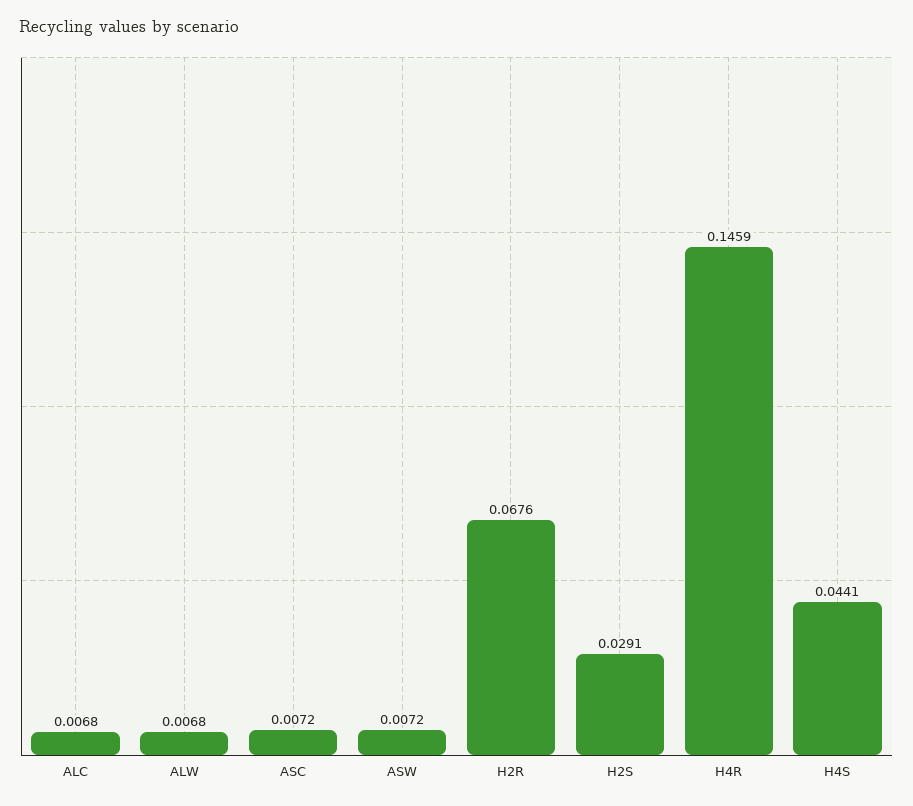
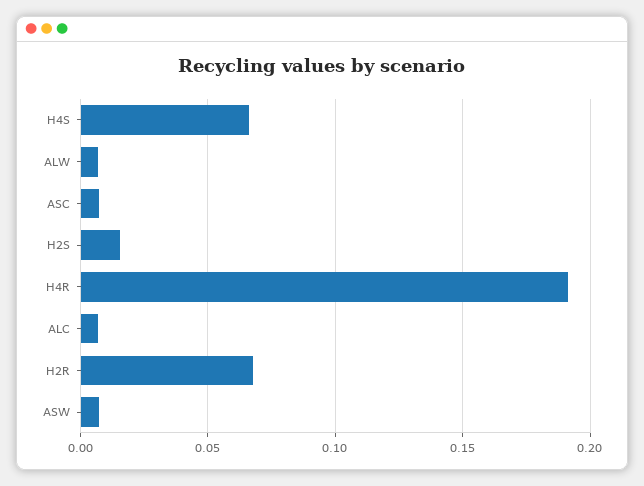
H2S: 0.0291 -> 0.015
H4R: 0.1459 -> 0.19
H4S: 0.0441 -> 0.065

